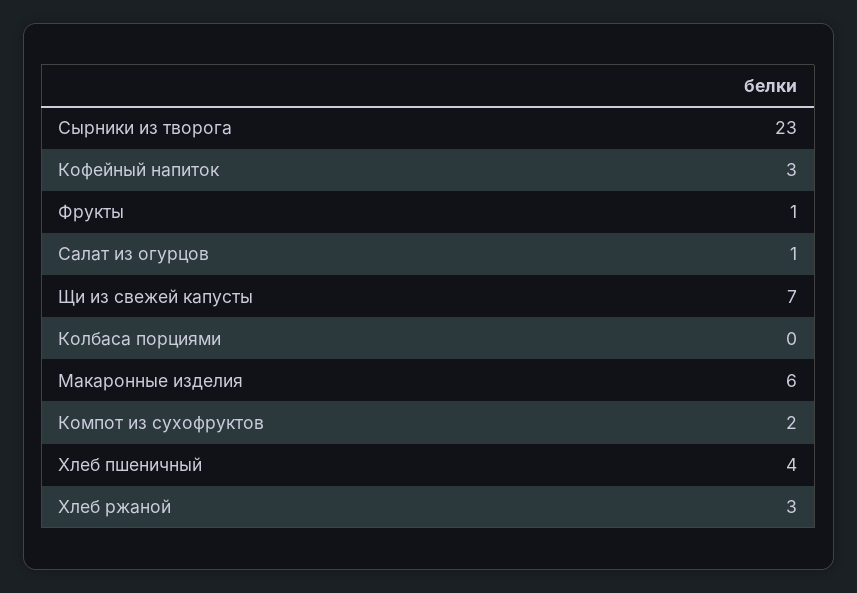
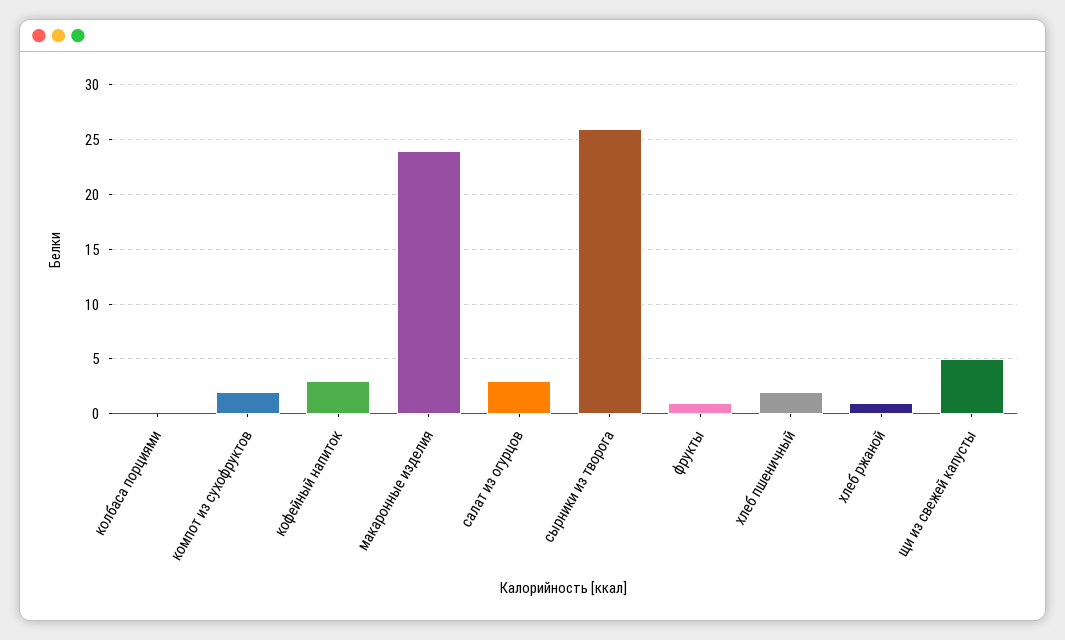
Сырники из творога: 23 -> 26
Салат из огурцов: 1 -> 3
Щи из свежей капусты: 7 -> 5
Макаронные изделия: 6 -> 24
Хлеб пшеничный: 4 -> 2
Хлеб ржаной: 3 -> 1

